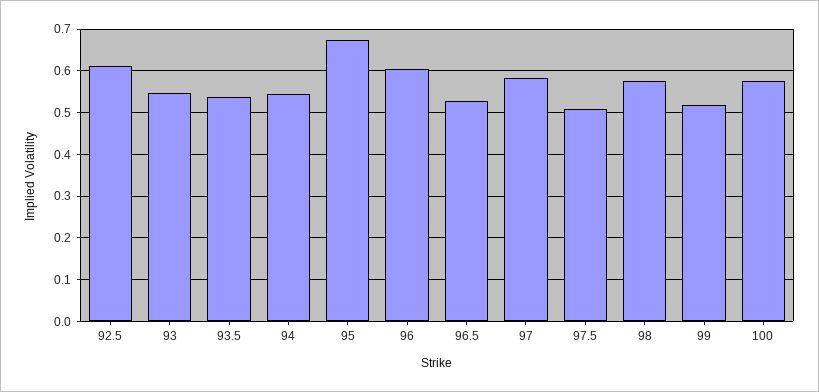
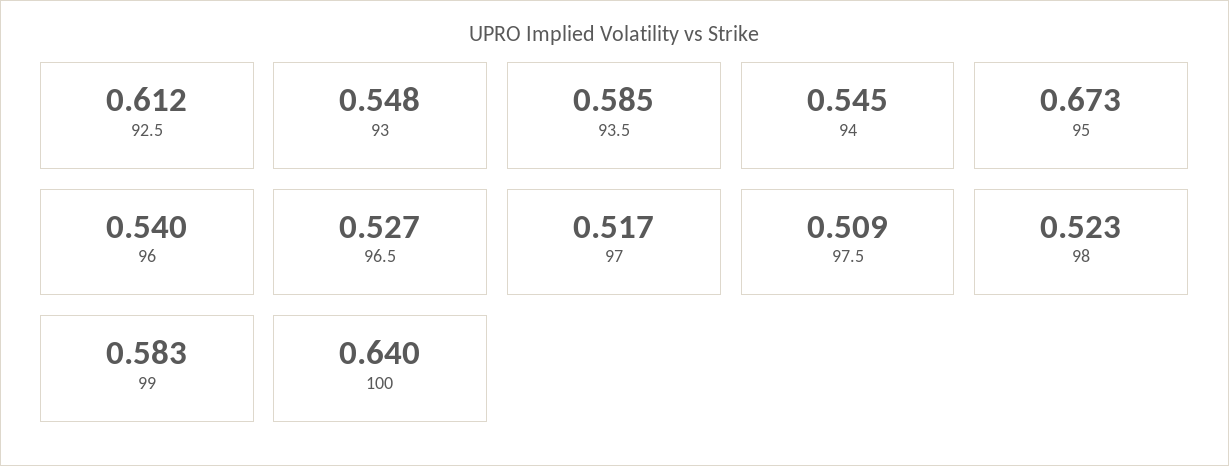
93.5: 0.54 -> 0.585
96: 0.6 -> 0.54
97: 0.58 -> 0.517
98: 0.58 -> 0.523
99: 0.52 -> 0.583
100: 0.58 -> 0.64

